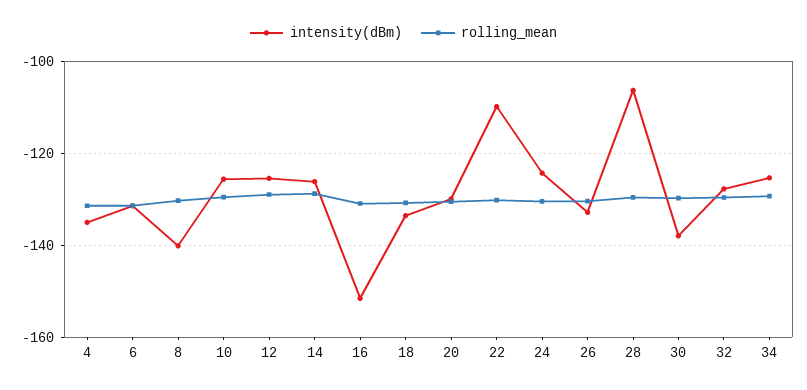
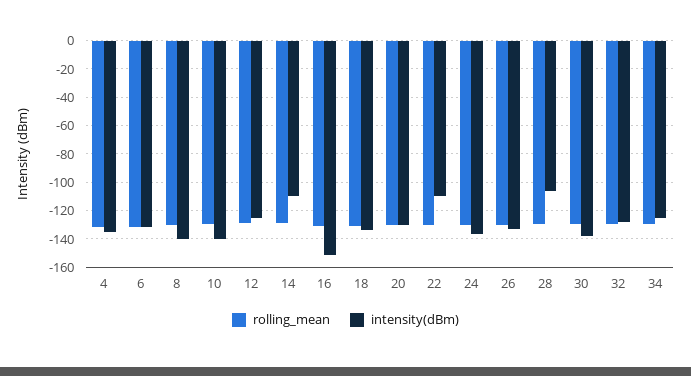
intensity(dBm), 10: -126 -> -140
intensity(dBm), 14: -126 -> -110
intensity(dBm), 24: -124 -> -135

